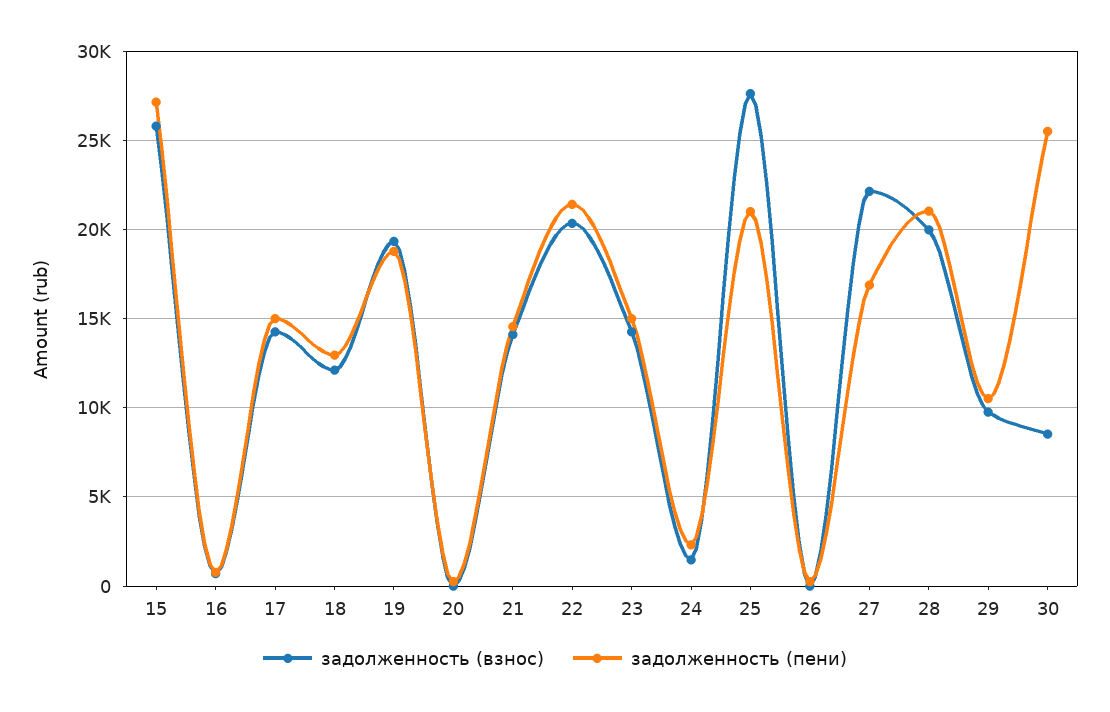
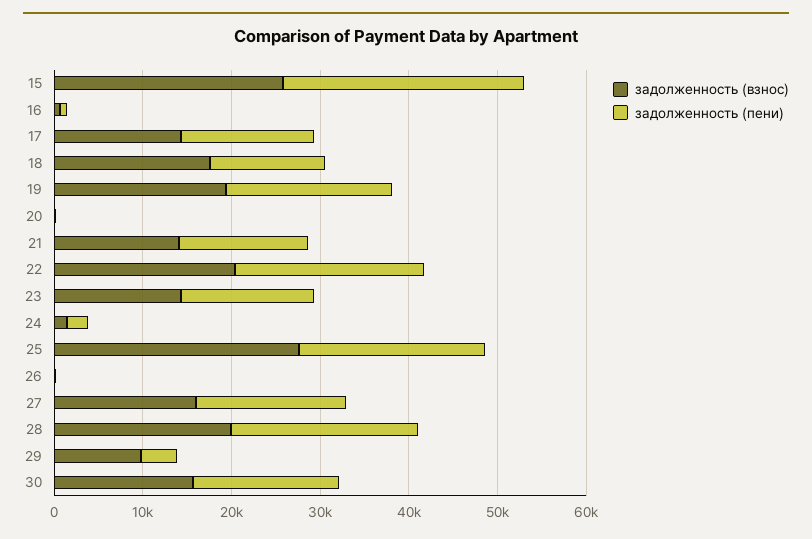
задолженность (взнос), 18: 12000 -> 18000
задолженность (взнос), 27: 22000 -> 16000
задолженность (пени), 29: 10500 -> 4000
задолженность (взнос), 30: 8500 -> 16000
задолженность (пени), 30: 25500 -> 16000

